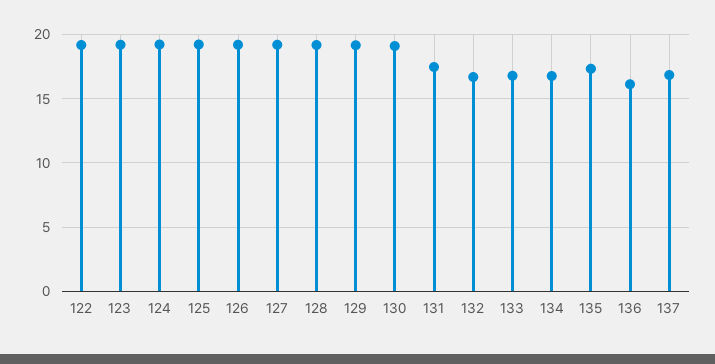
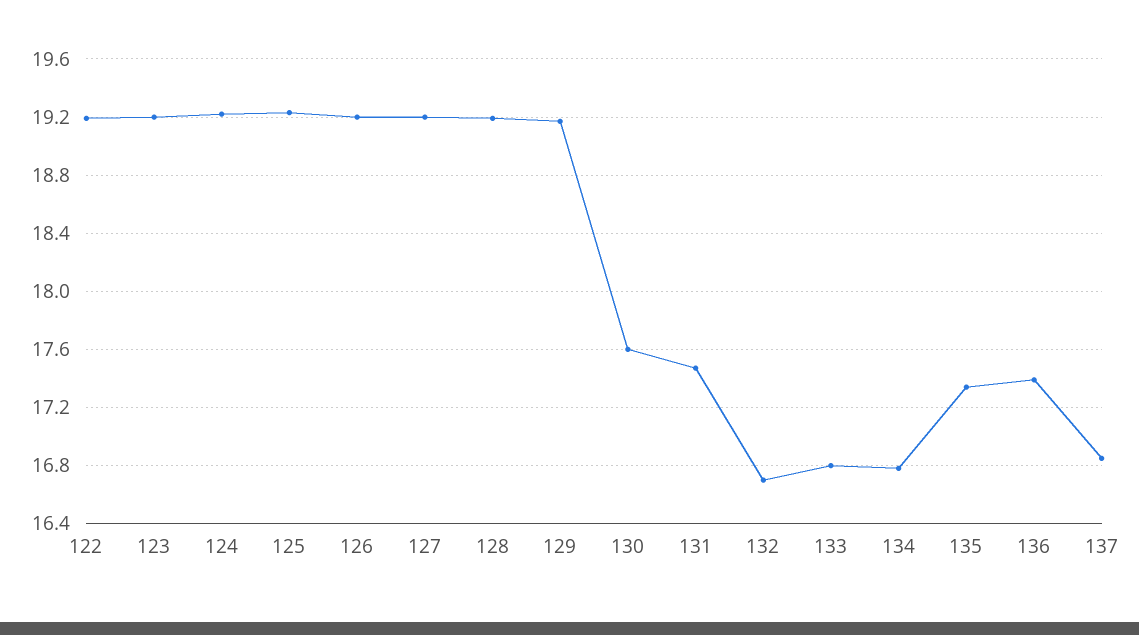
130: 19 -> 17.6
136: 16 -> 17.4

